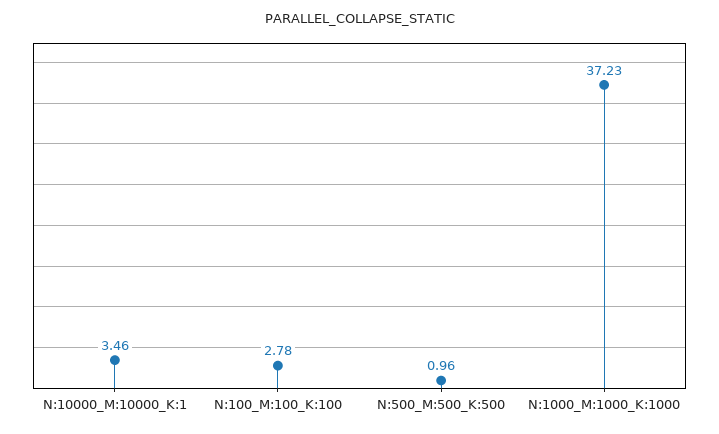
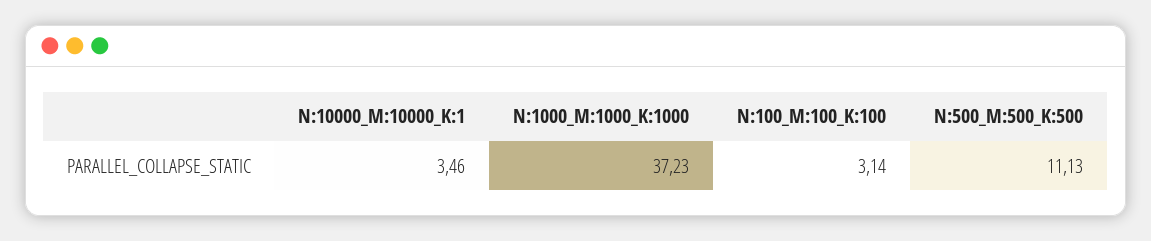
N:100_M:100_K:100: 2.78 -> 3.14
N:500_M:500_K:500: 0.96 -> 11.13

